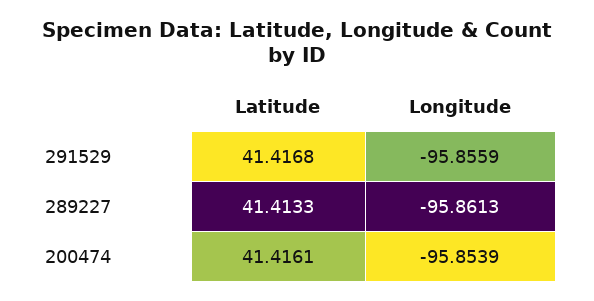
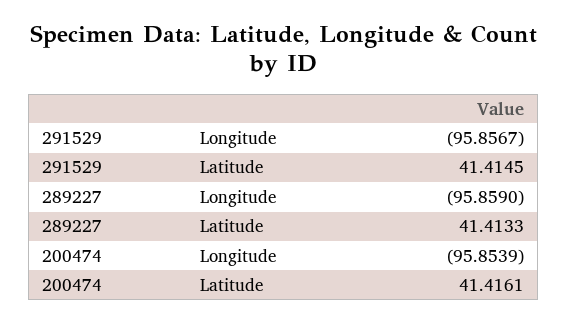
Latitude, 291529: 41.4168 -> 41.4145
Longitude, 291529: -95.8559 -> -95.8567
Longitude, 289227: -95.8613 -> -95.859

